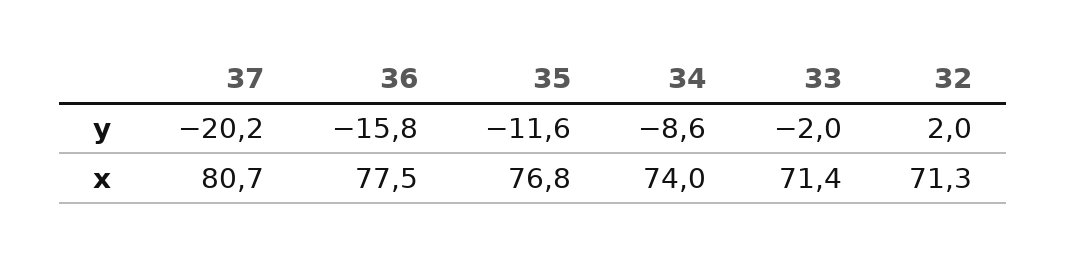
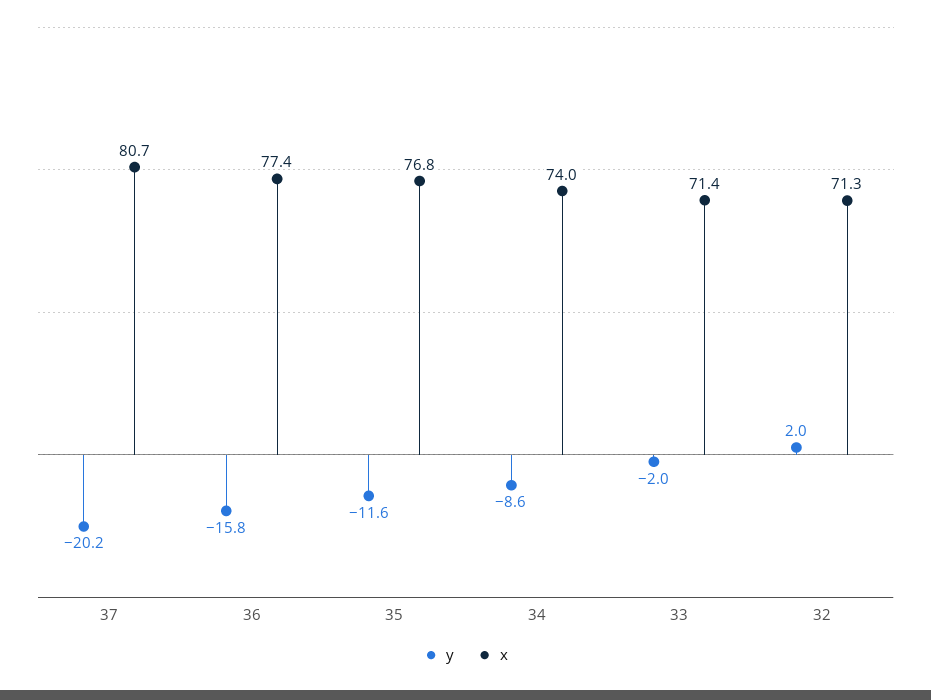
x, 36: 77.5 -> 77.4

